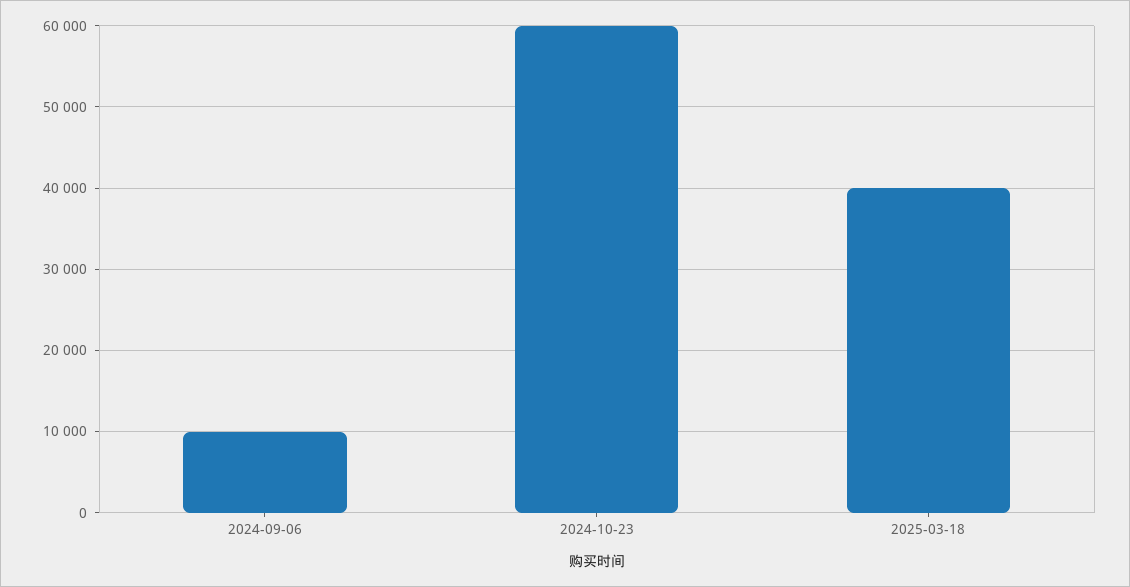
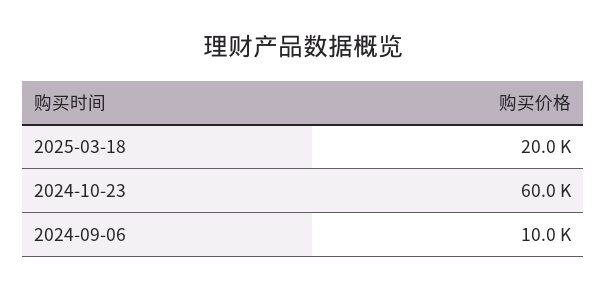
2025-03-18: 40000 -> 20000

